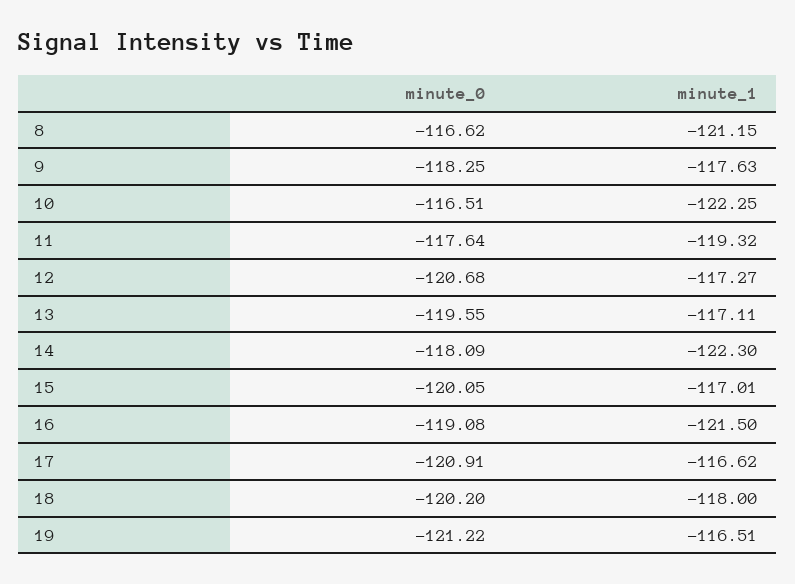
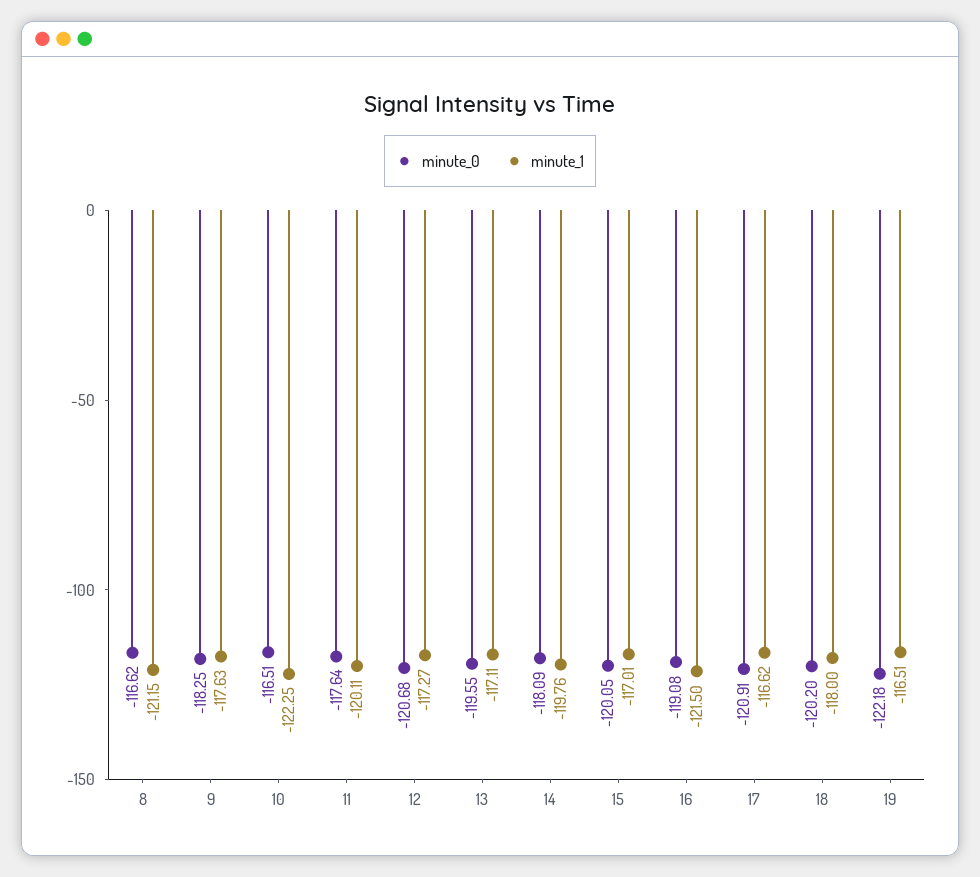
minute_1, 11: -119.32 -> -120.11
minute_1, 14: -122.3 -> -119.76
minute_0, 19: -121.22 -> -122.18

